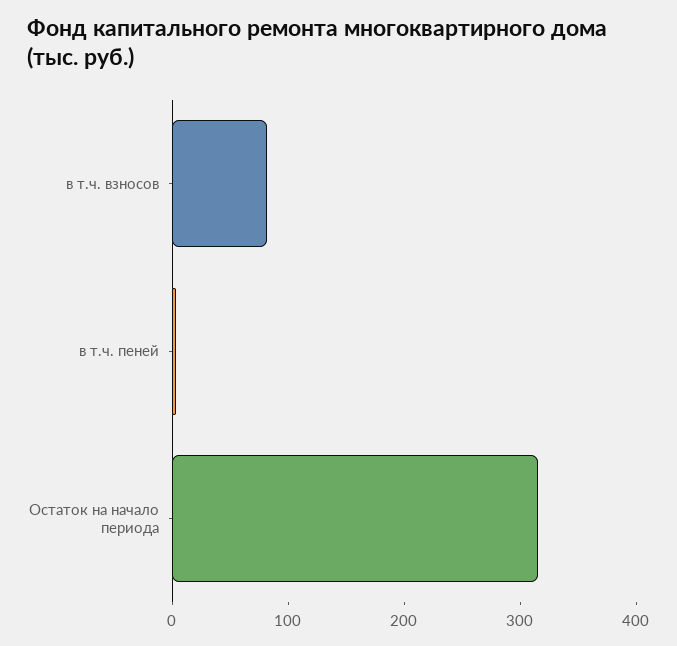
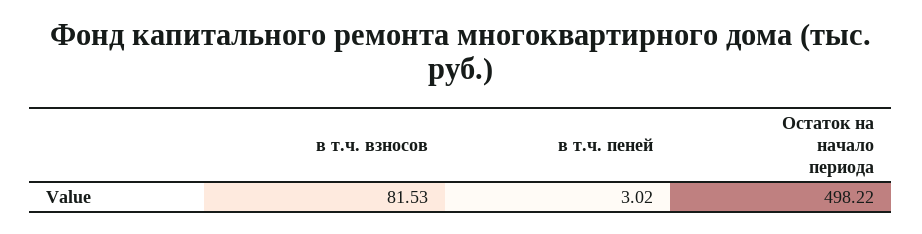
Остаток на начало периода: 320 -> 498.22

